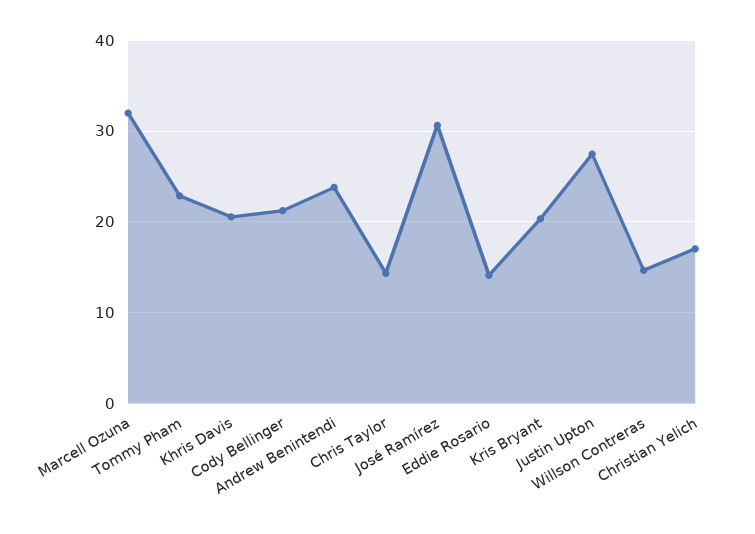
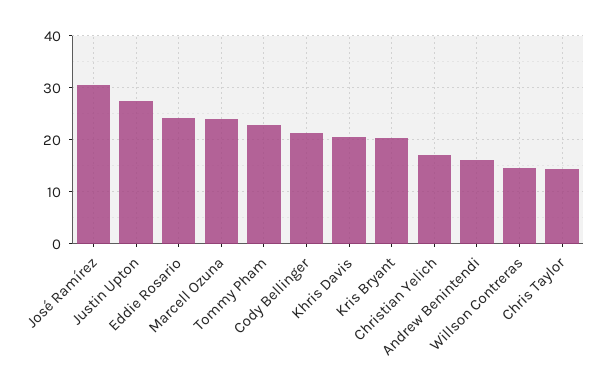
Marcell Ozuna: 32 -> 24
Andrew Benintendi: 24 -> 16
Eddie Rosario: 14 -> 24

